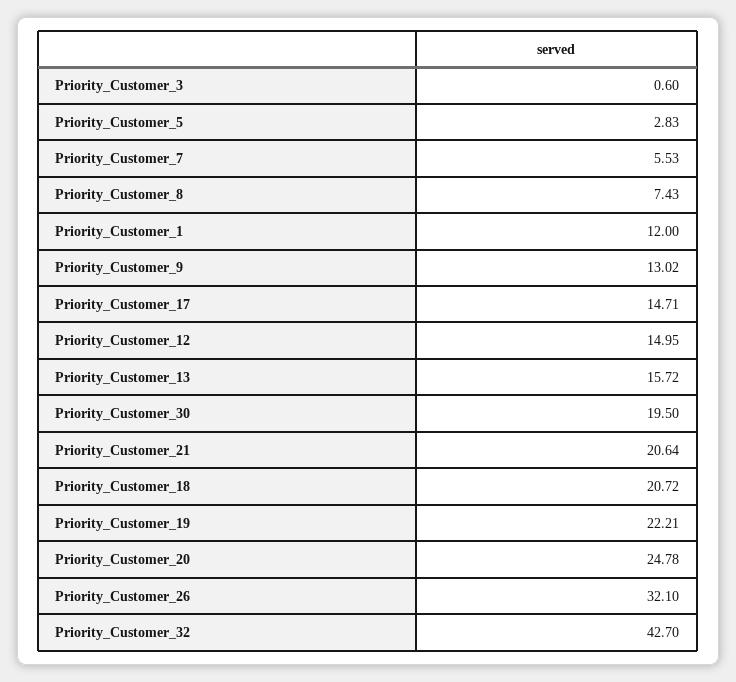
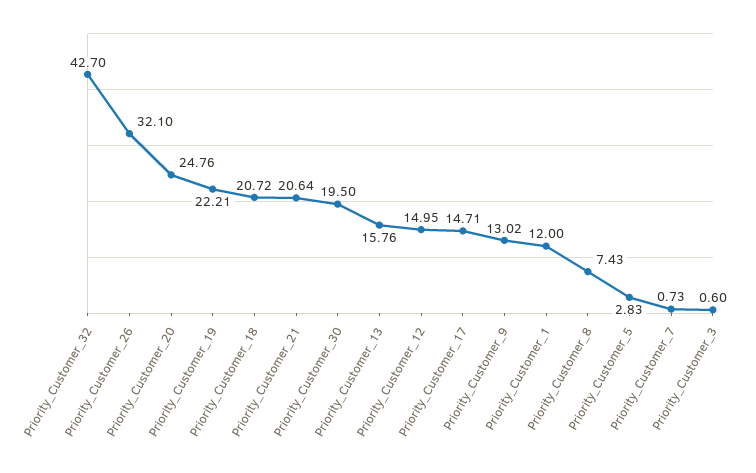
Priority_Customer_7: 5.53 -> 0.73
Priority_Customer_13: 15.72 -> 15.76
Priority_Customer_20: 24.78 -> 24.76

